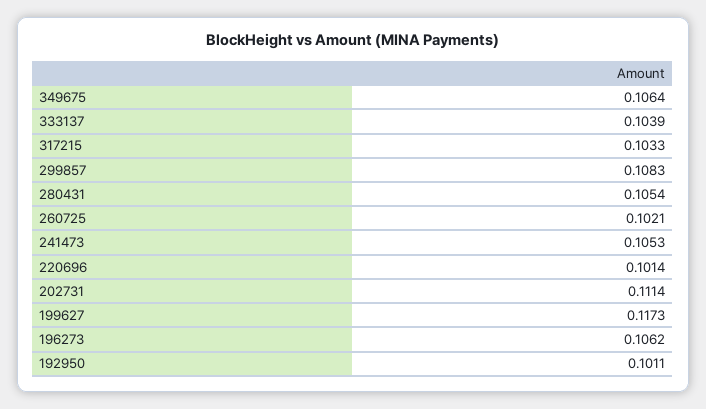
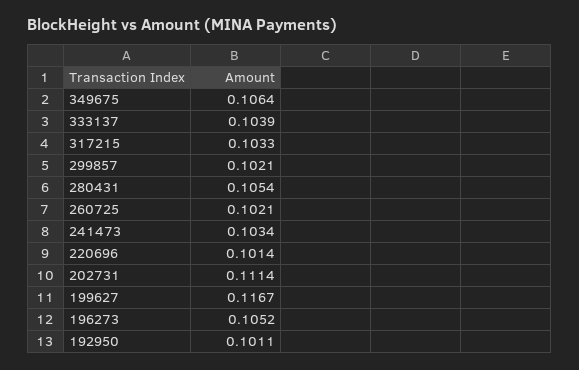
299857: 0.1083 -> 0.1021
241473: 0.1053 -> 0.1034
199627: 0.1173 -> 0.1167
196273: 0.1062 -> 0.1052

